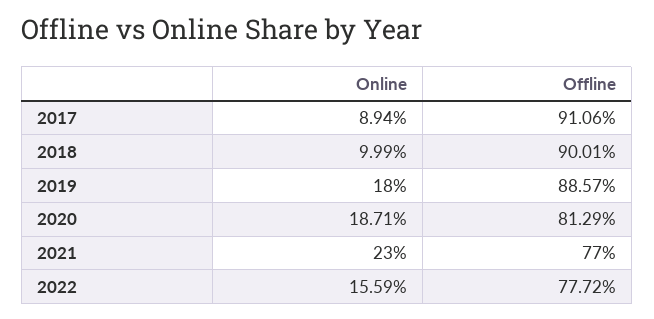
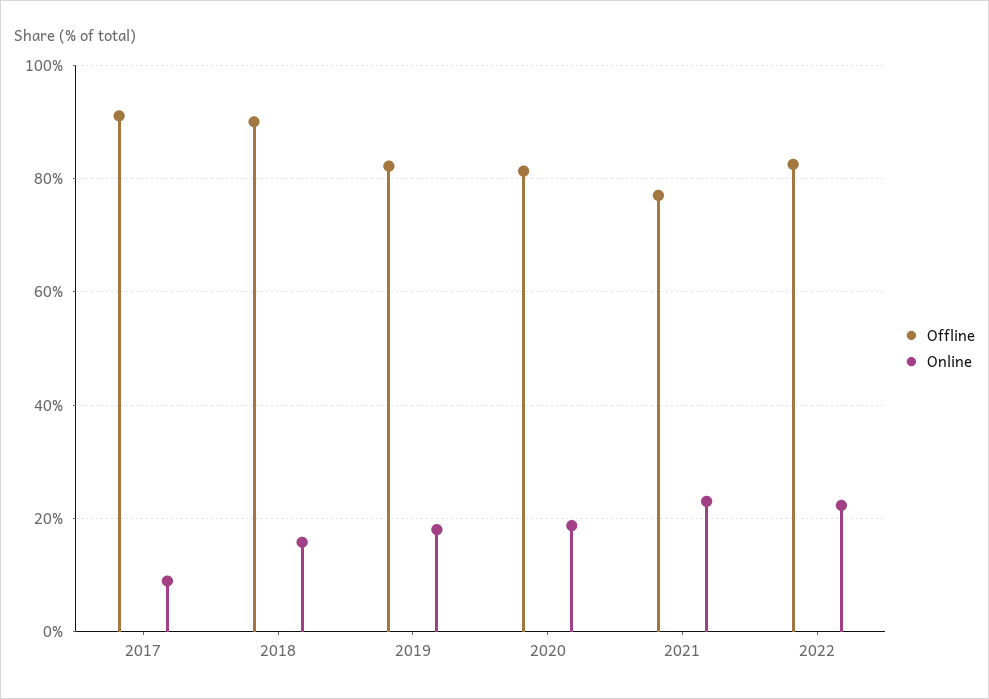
Online, 2018: 9.99 -> 16
Offline, 2019: 88.57 -> 82
Online, 2022: 15.59 -> 22
Offline, 2022: 77.72 -> 82

